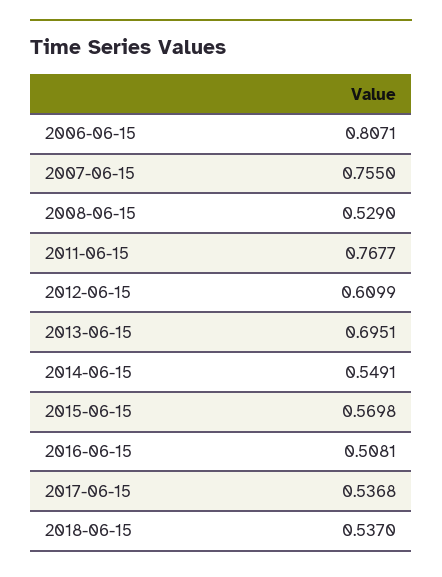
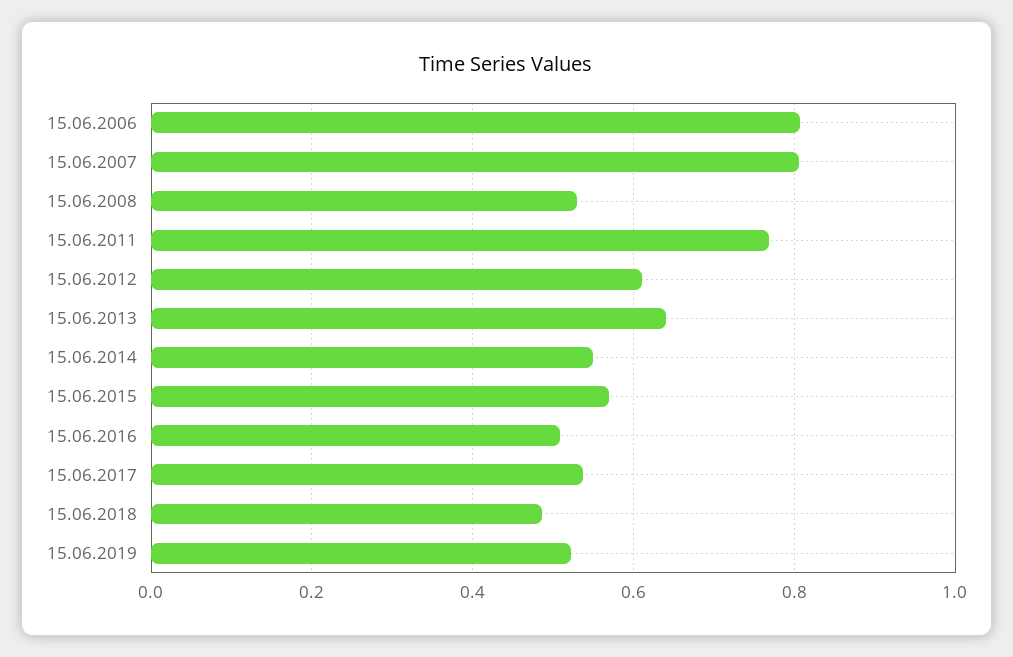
2007-06-15: 0.755 -> 0.8
2013-06-15: 0.6951 -> 0.64
2018-06-15: 0.537 -> 0.48
15.06.2019: none -> 0.52

